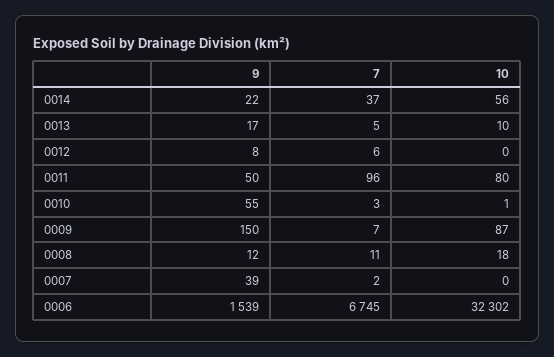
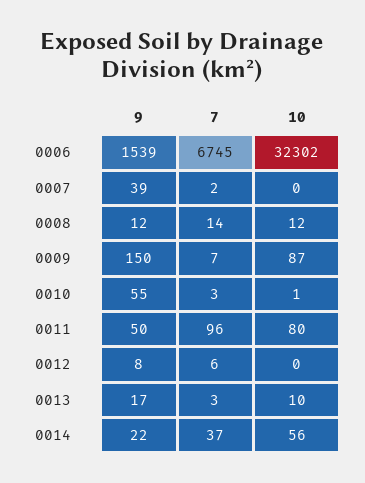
7, 0013: 5 -> 3
7, 0008: 11 -> 14
10, 0008: 18 -> 12

